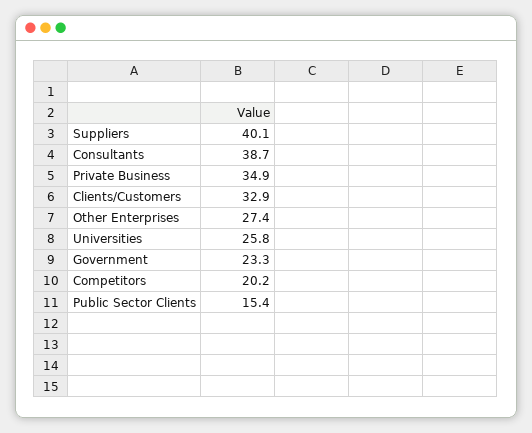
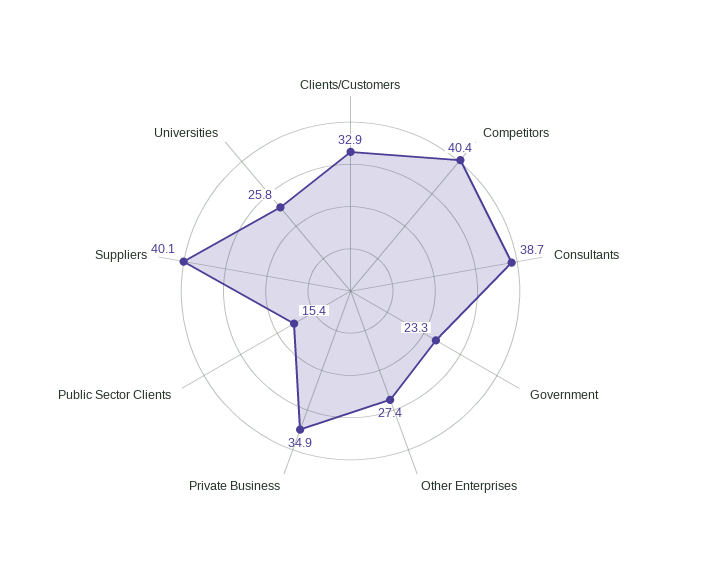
Competitors: 20.2 -> 40.4

